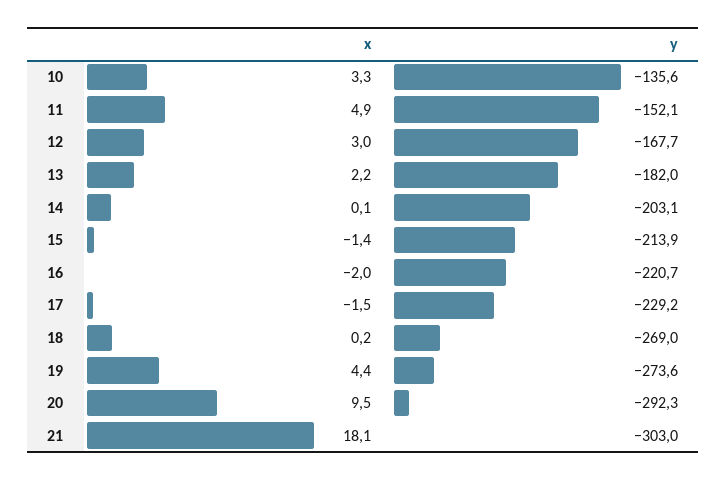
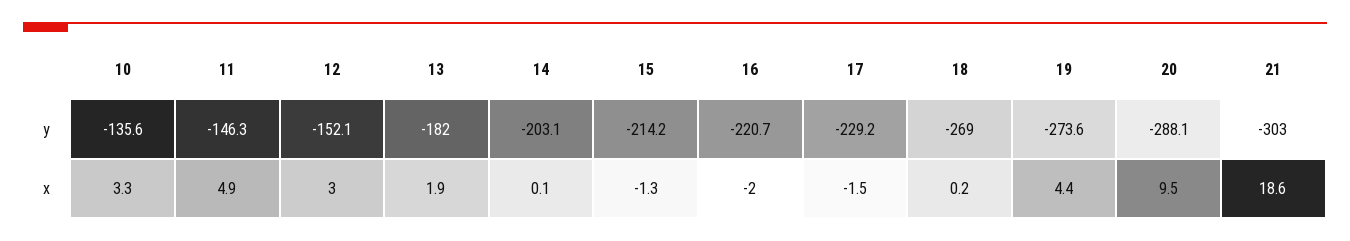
y, 11: -152.1 -> -146.3
y, 12: -167.7 -> -152.1
x, 13: 2.2 -> 1.9
x, 15: -1.4 -> -1.3
y, 15: -213.9 -> -214.2
y, 20: -292.3 -> -288.1
x, 21: 18.1 -> 18.6

